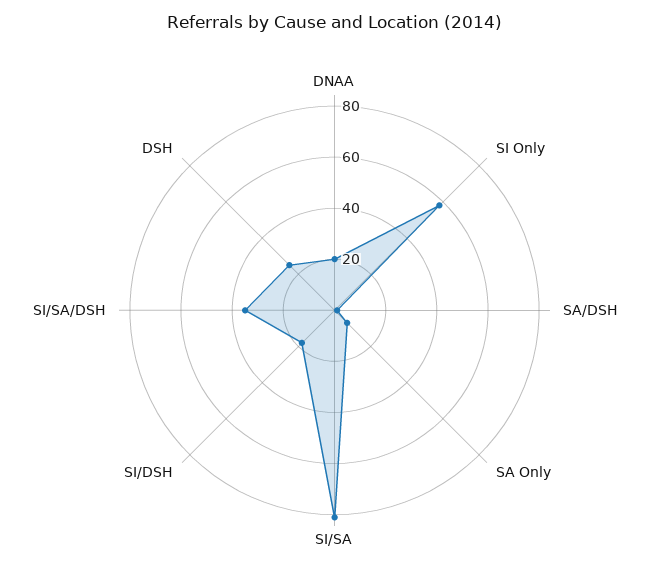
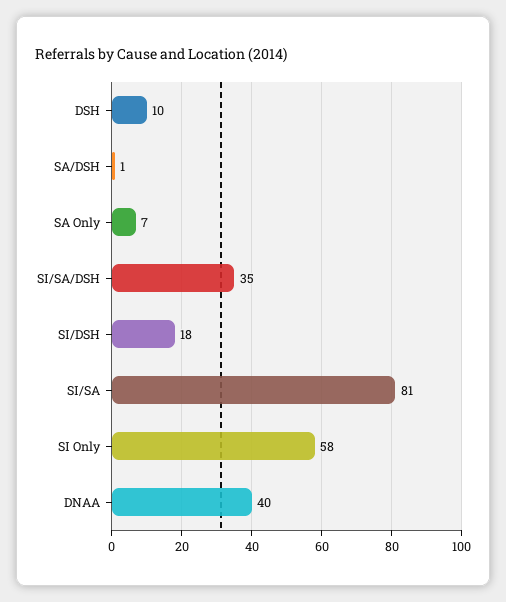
DNAA: 20 -> 40
DSH: 25 -> 10

